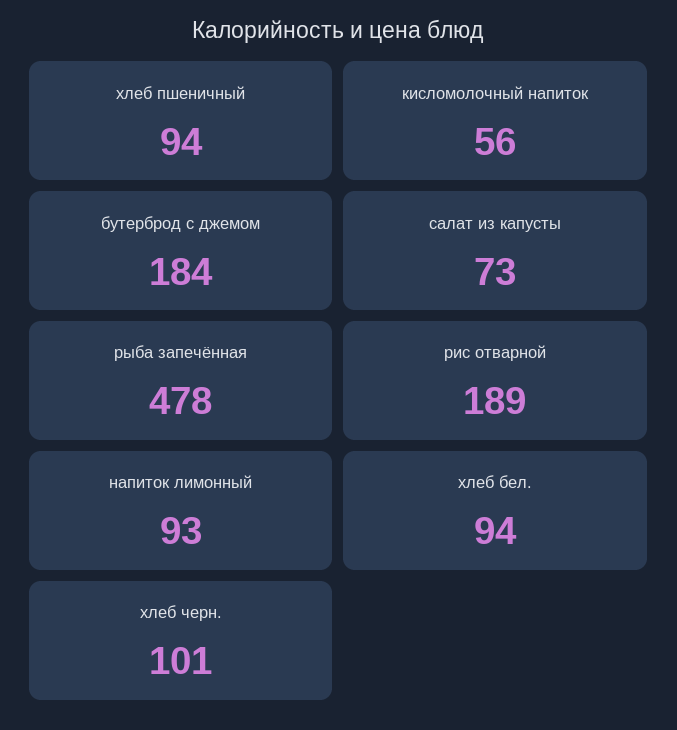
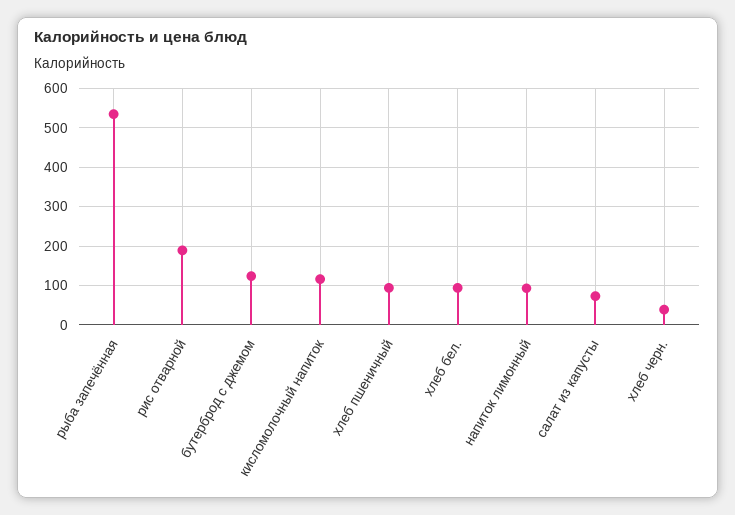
кисломолочный напиток: 56 -> 120
бутерброд с джемом: 184 -> 120
рыба запечённая: 478 -> 540
хлеб черн.: 101 -> 40

